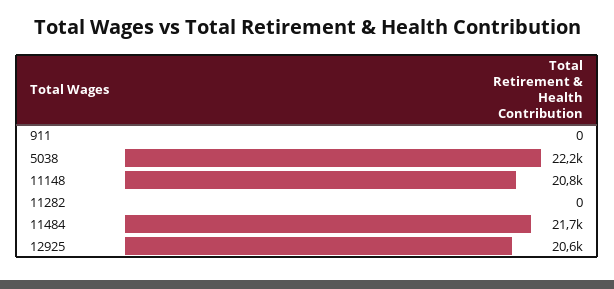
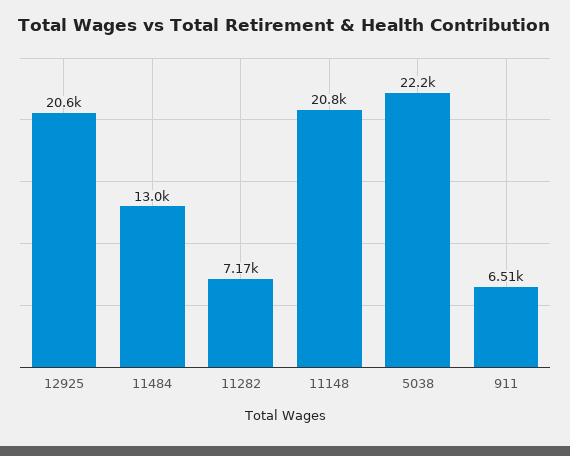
911: 0 -> 6510
11282: 0 -> 7170
11484: 21700 -> 13000

